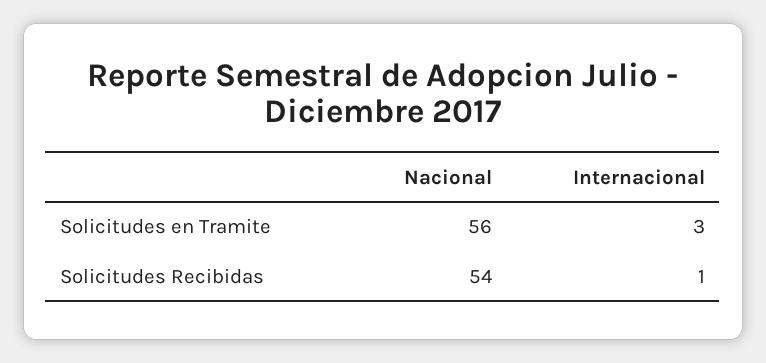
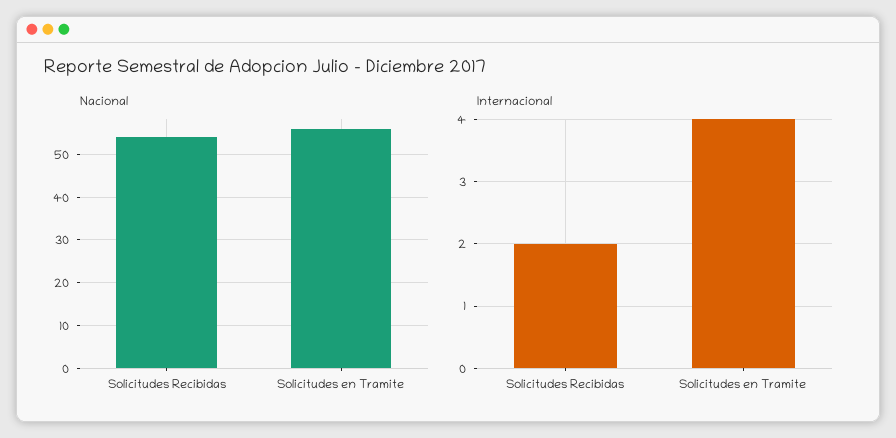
Internacional, Solicitudes en Tramite: 3 -> 4
Internacional, Solicitudes Recibidas: 1 -> 2

